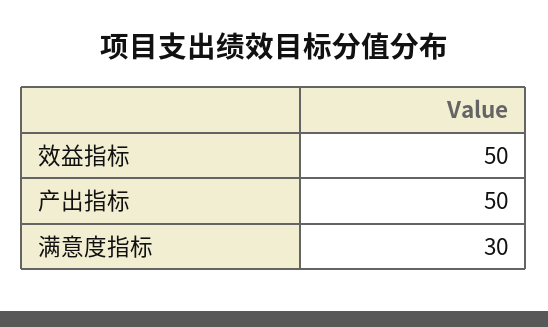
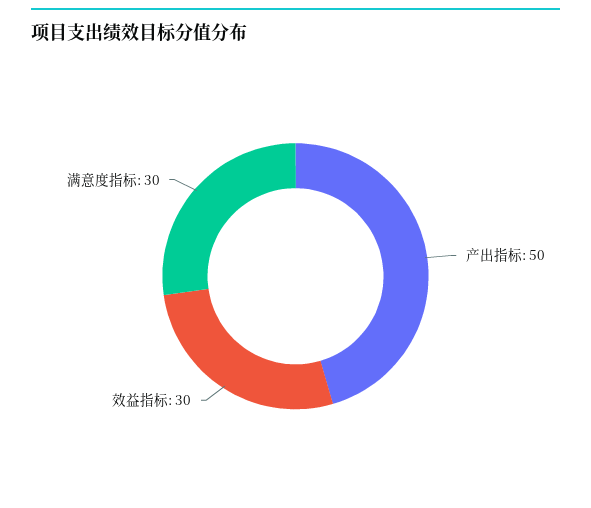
效益指标: 50 -> 30

